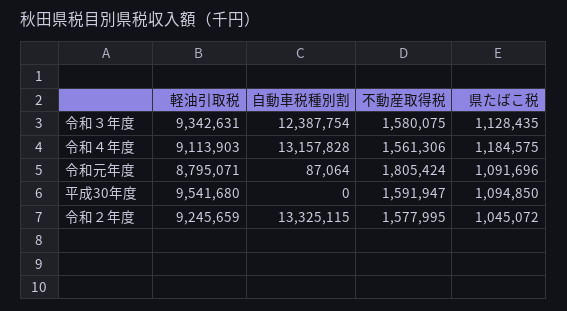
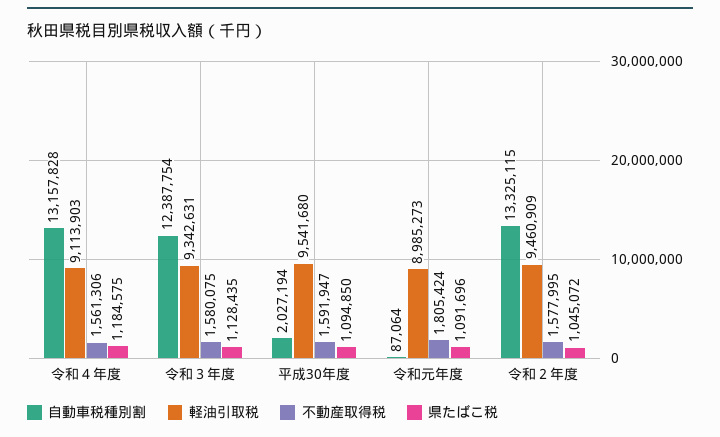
軽油引取税, 令和元年度: 8795071 -> 8985273
自動車税種別割, 平成30年度: 0 -> 2027194
軽油引取税, 令和２年度: 9245659 -> 9460909

